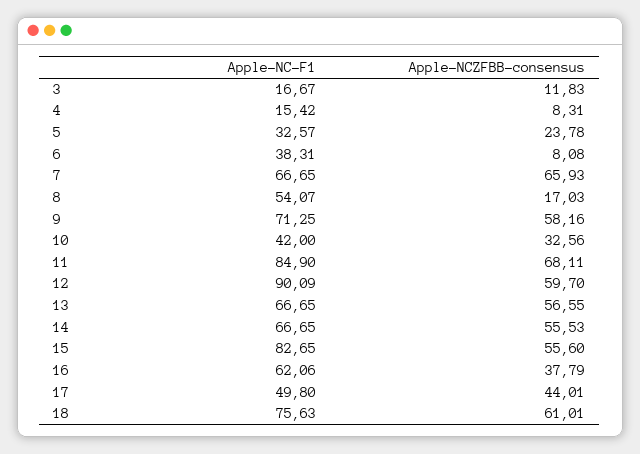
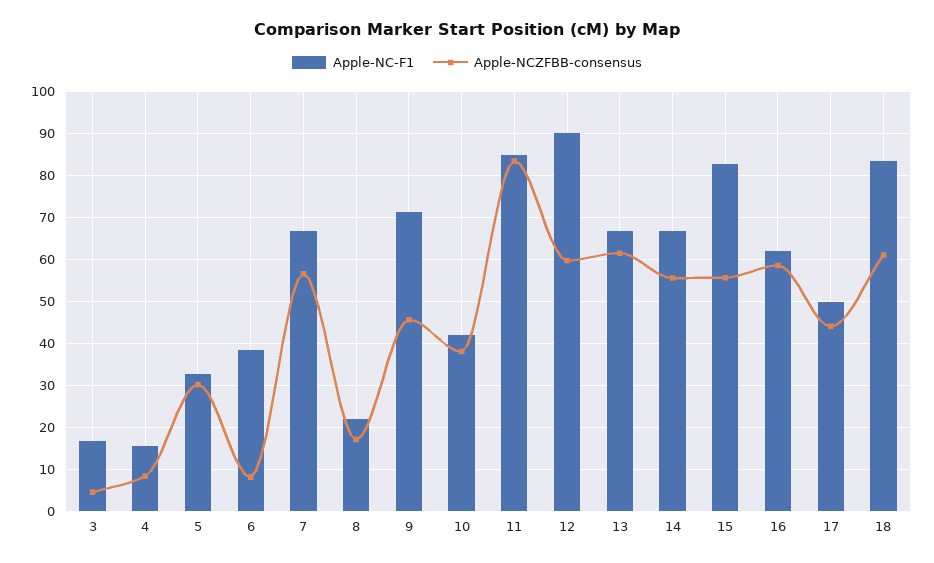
Apple-NCZFBB-consensus, 3: 11.83 -> 4
Apple-NCZFBB-consensus, 5: 23.78 -> 30
Apple-NCZFBB-consensus, 7: 65.93 -> 56
Apple-NC-F1, 8: 54.07 -> 22
Apple-NCZFBB-consensus, 9: 58.16 -> 46
Apple-NCZFBB-consensus, 10: 32.56 -> 38
Apple-NCZFBB-consensus, 11: 68.11 -> 84
Apple-NCZFBB-consensus, 13: 56.55 -> 62
Apple-NCZFBB-consensus, 16: 37.79 -> 58
Apple-NC-F1, 18: 75.63 -> 84

